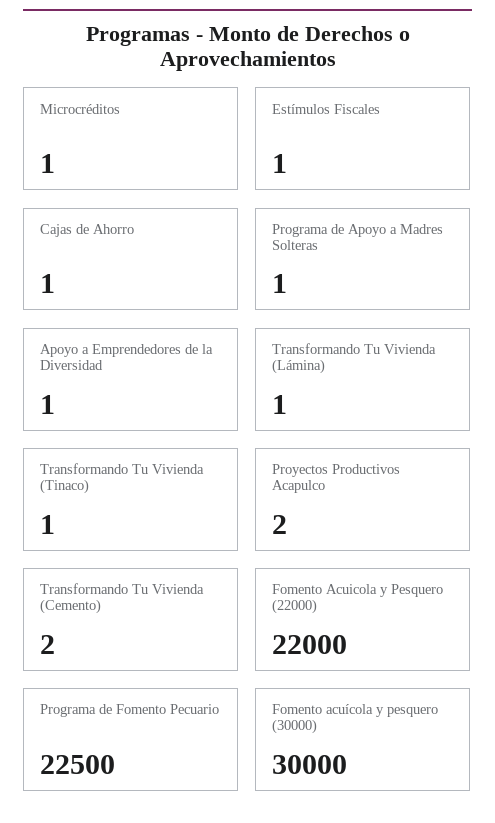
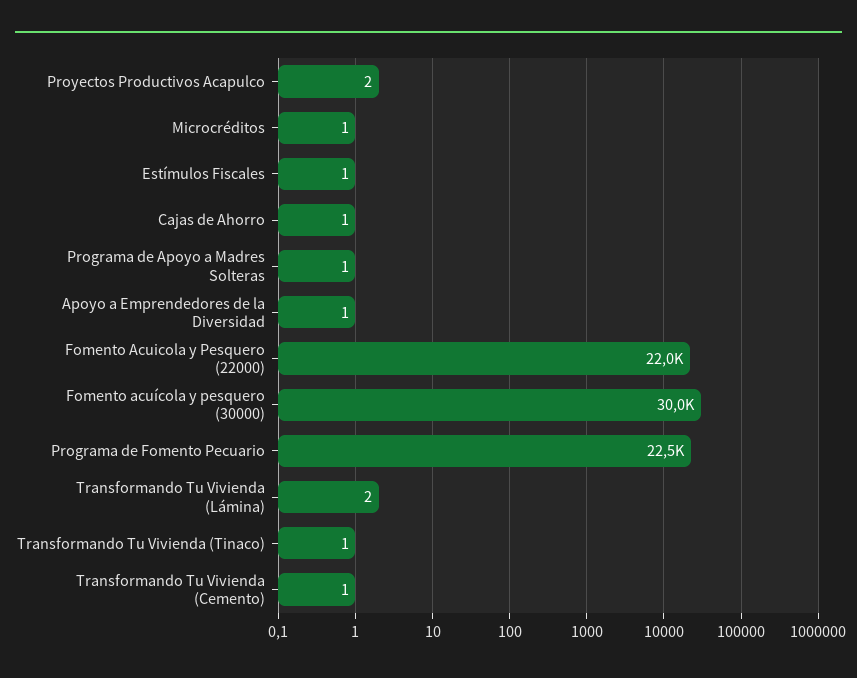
Transformando Tu Vivienda (Lámina): 1 -> 2
Transformando Tu Vivienda (Cemento): 2 -> 1

